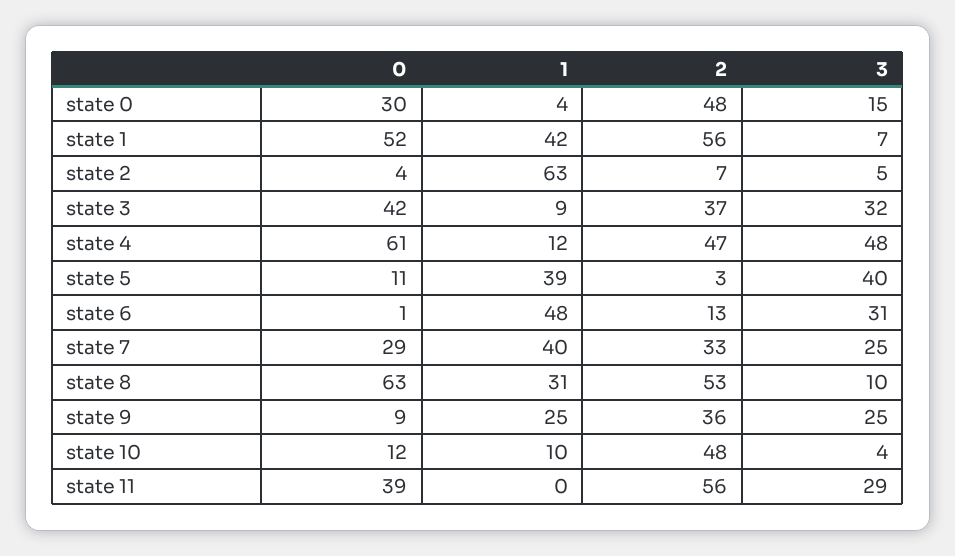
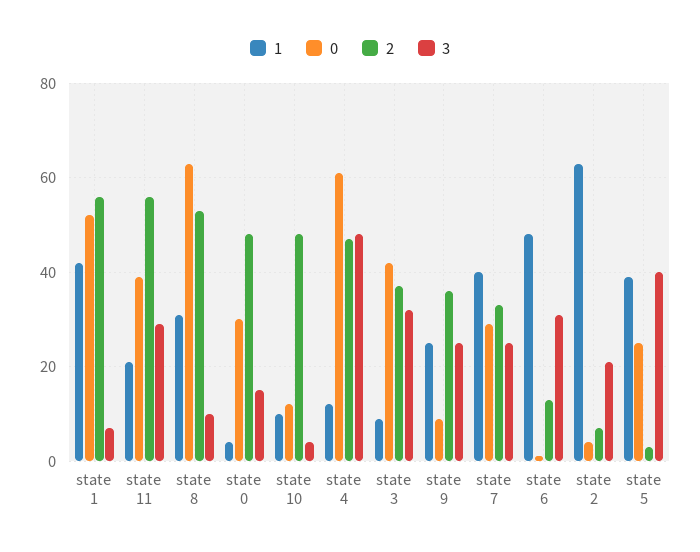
3, state 2: 5 -> 20
0, state 5: 11 -> 25
1, state 11: 0 -> 20

